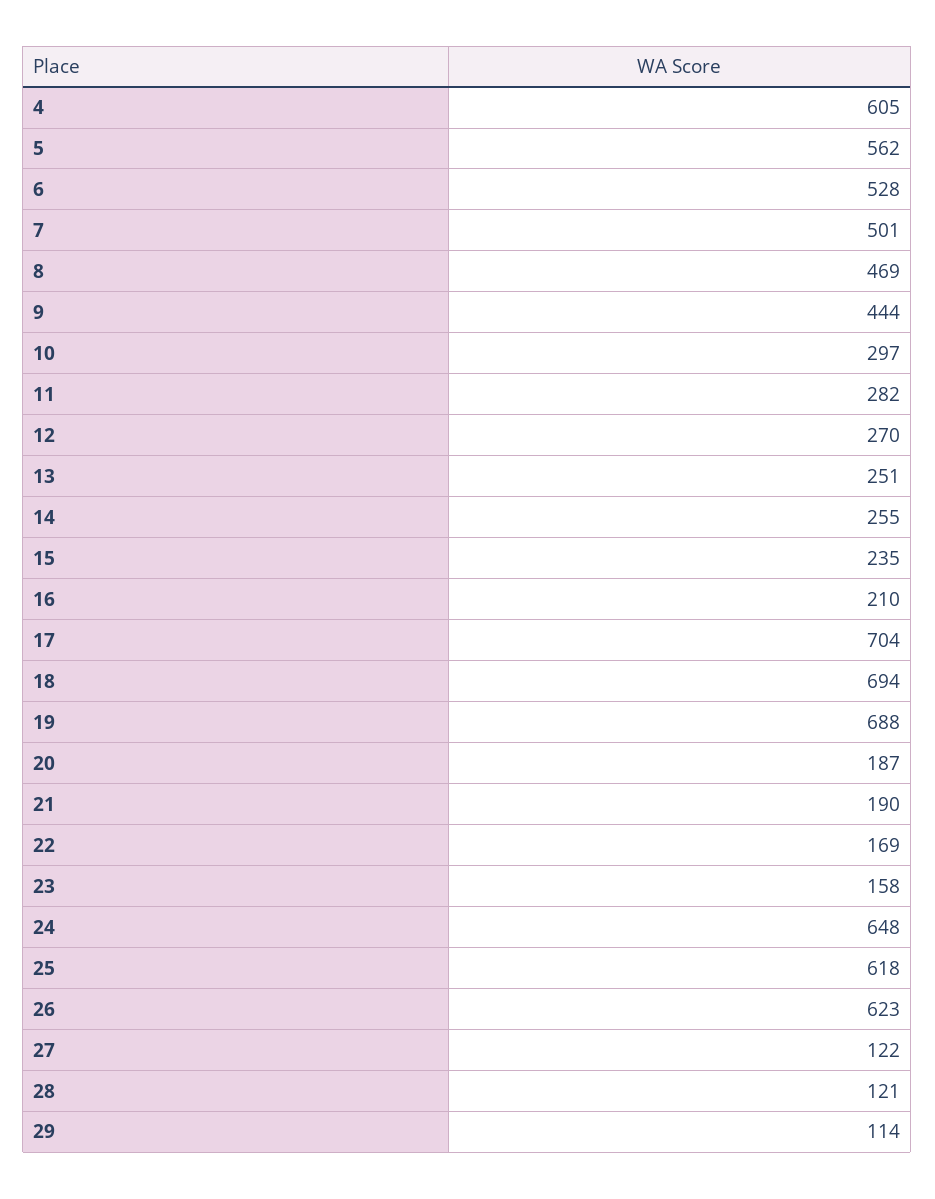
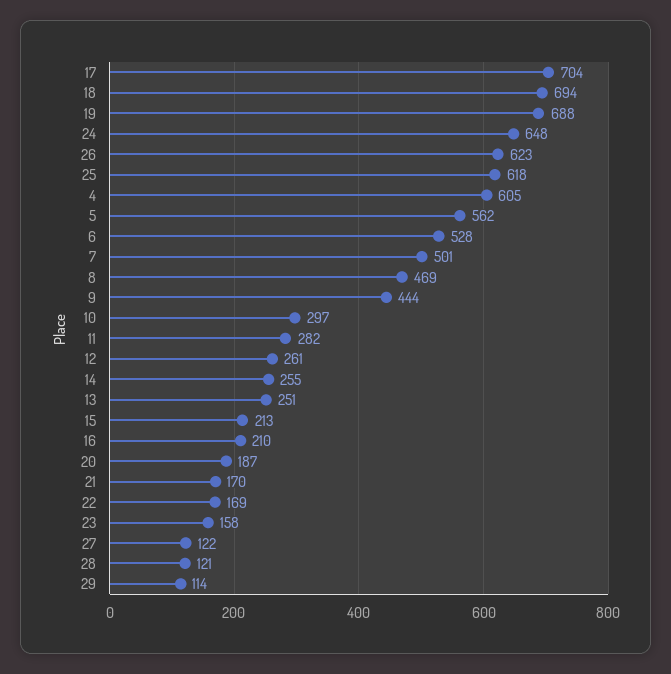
12: 270 -> 261
15: 235 -> 213
21: 190 -> 170

